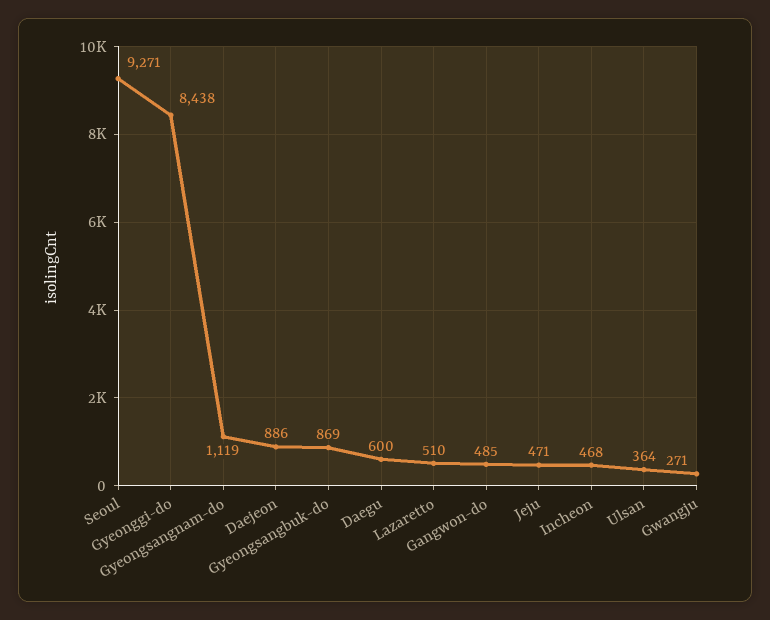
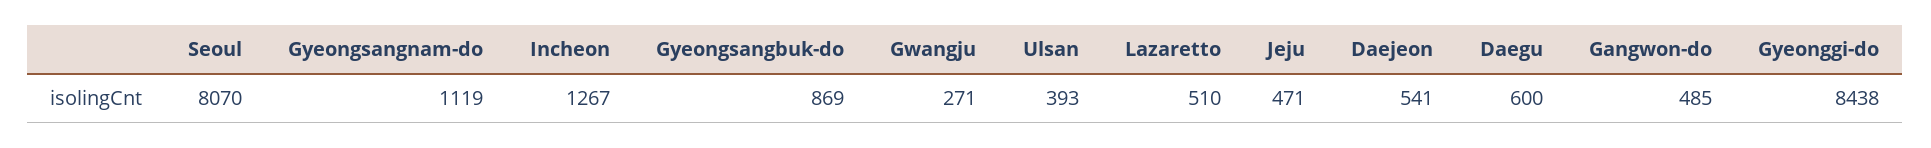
Seoul: 9271 -> 8070
Daejeon: 886 -> 541
Incheon: 468 -> 1267
Ulsan: 364 -> 393

